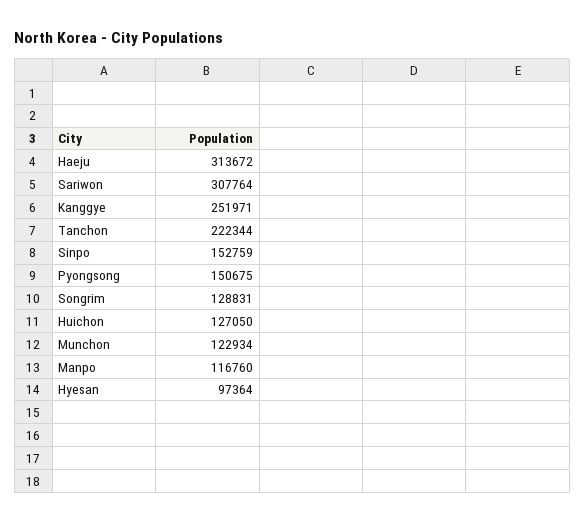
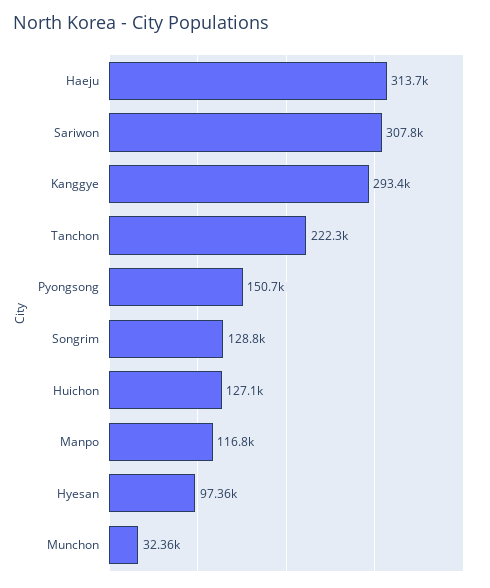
Kanggye: 251971 -> 293400
Sinpo: 152759 -> none
Munchon: 122934 -> 32360

